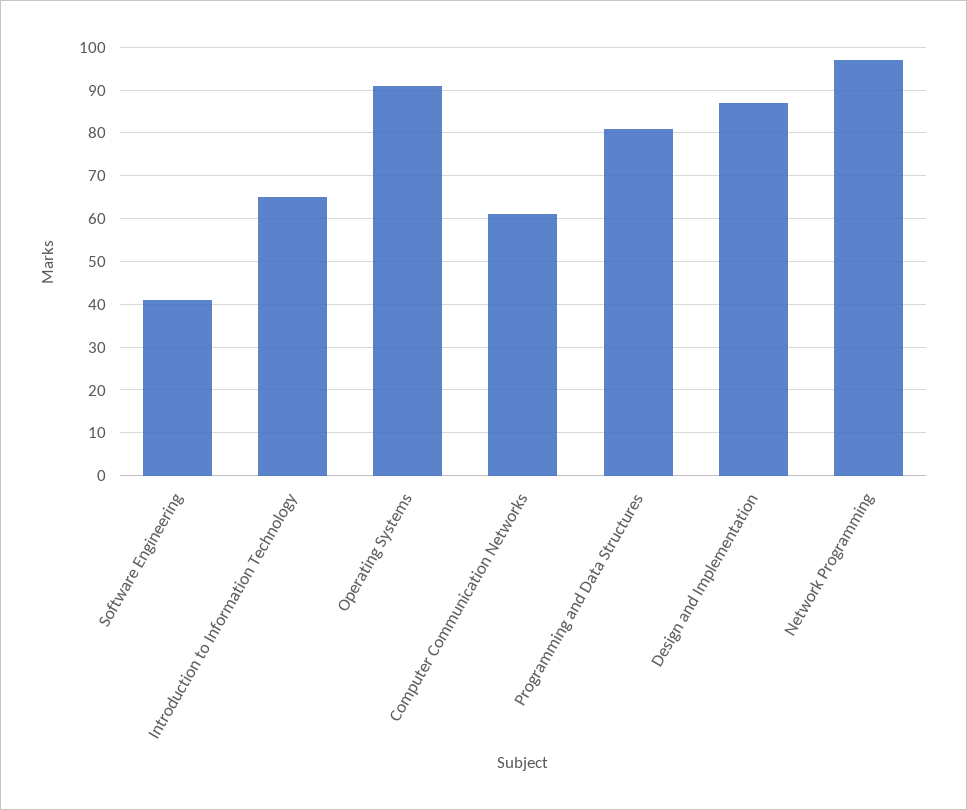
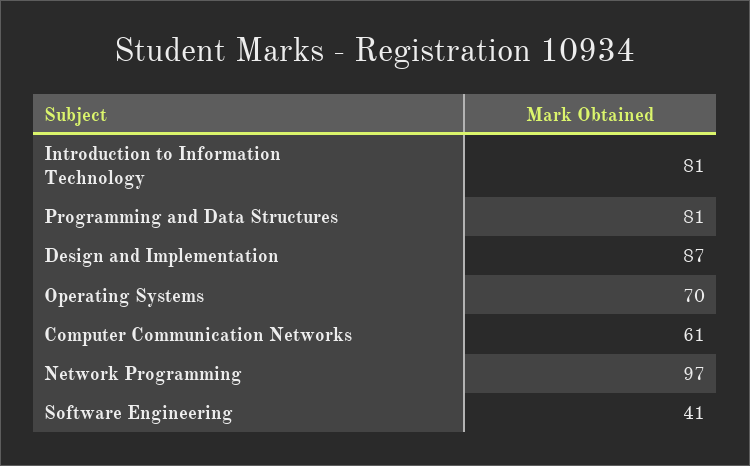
Introduction to Information Technology: 65 -> 81
Operating Systems: 90 -> 70

